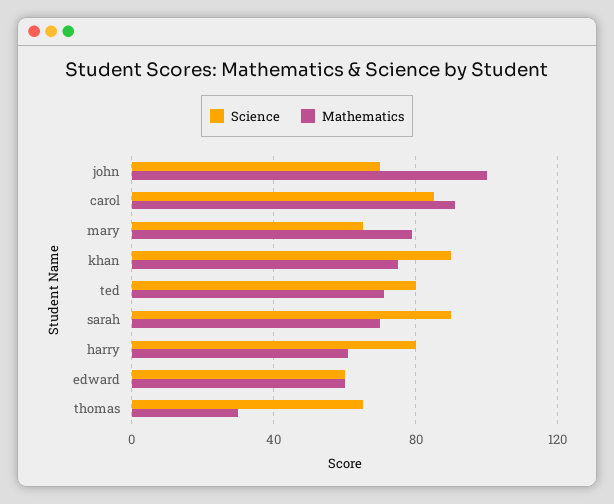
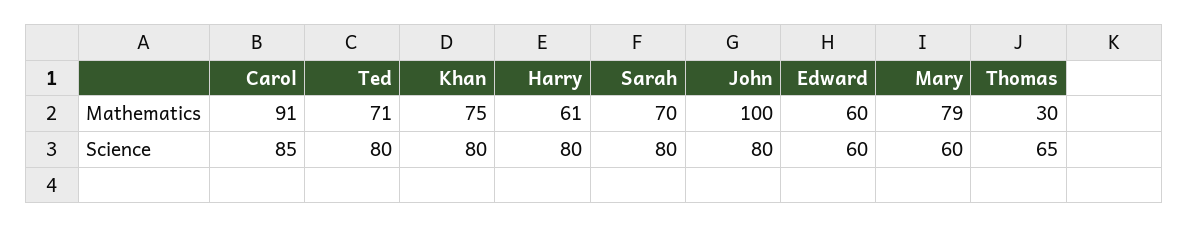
Science, john: 70 -> 80
Science, mary: 65 -> 60
Science, khan: 90 -> 80
Science, sarah: 90 -> 80

